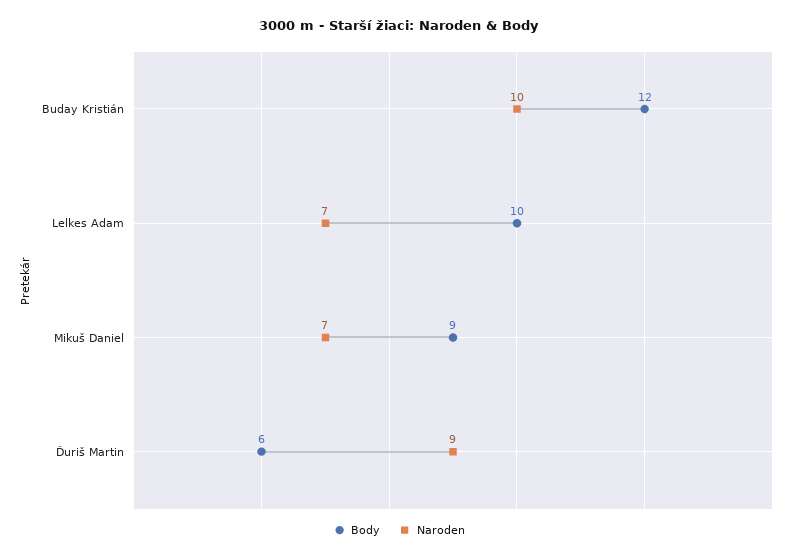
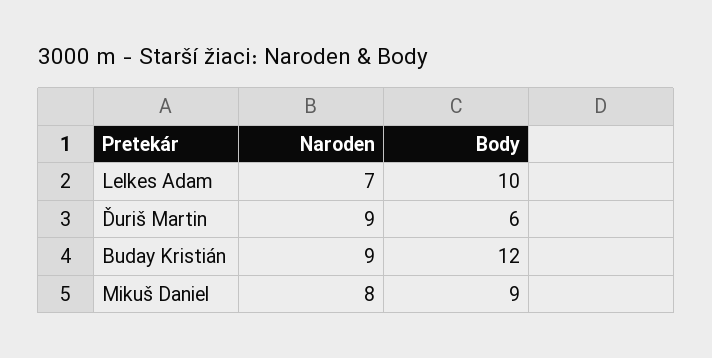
Naroden, Buday Kristián: 10 -> 9
Naroden, Mikuš Daniel: 7 -> 8

